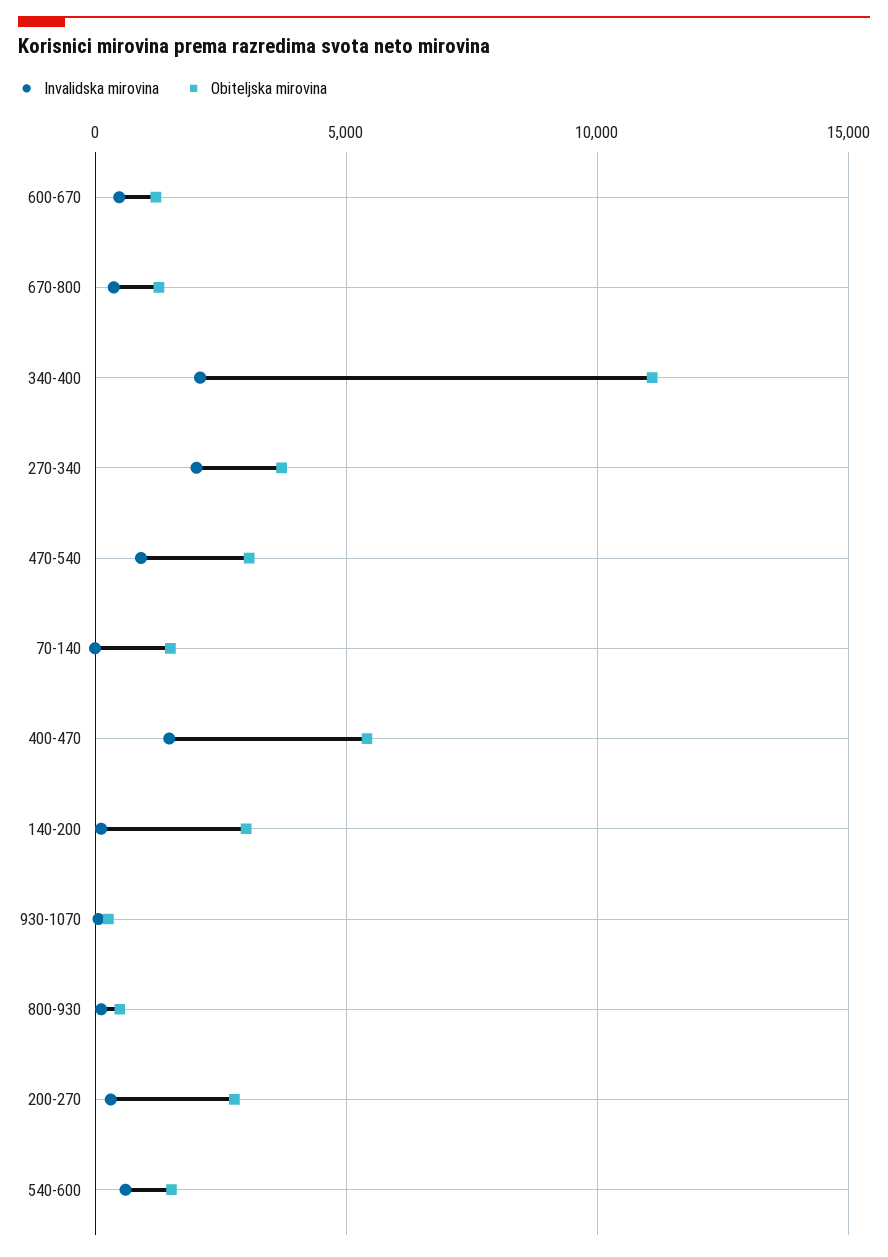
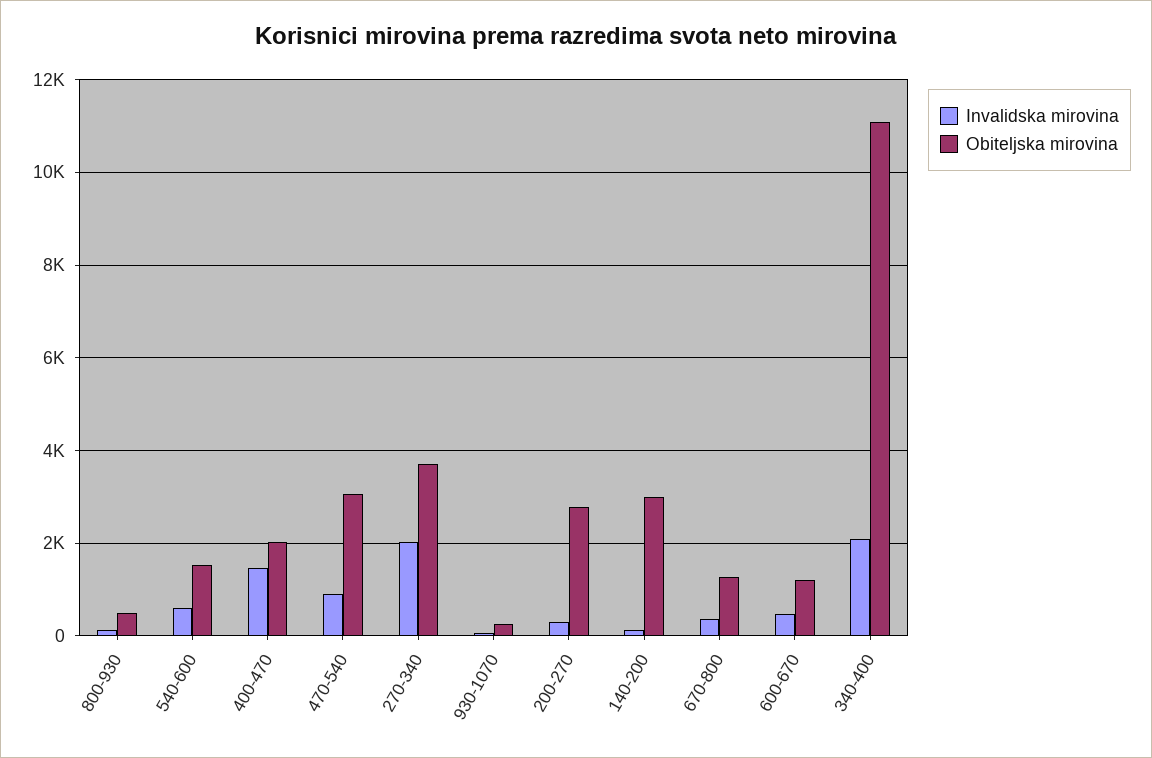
Invalidska mirovina, 70-140: 0 -> none
Obiteljska mirovina, 70-140: 1500 -> none
Obiteljska mirovina, 400-470: 5500 -> 2000

